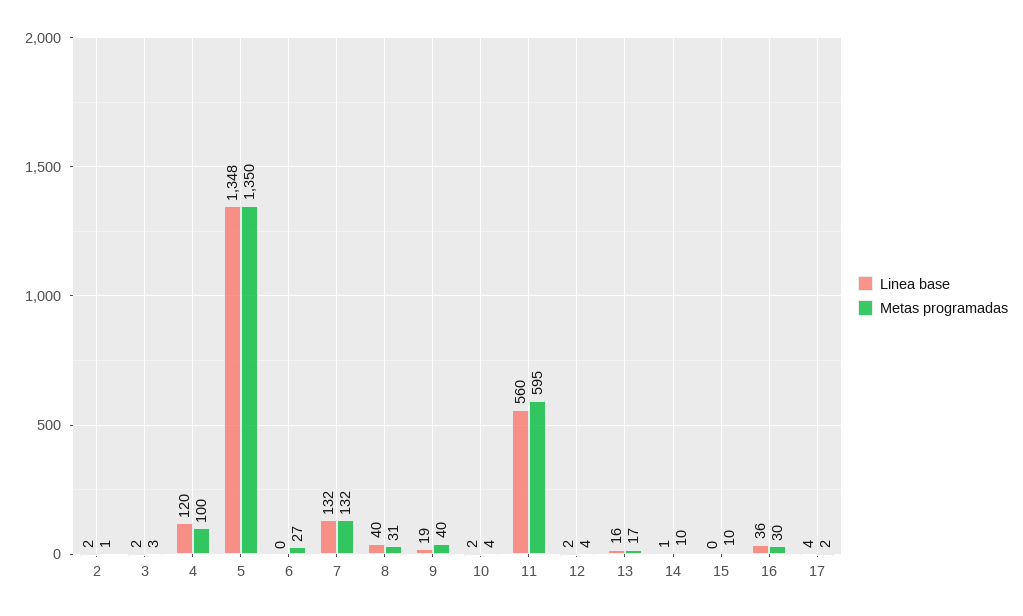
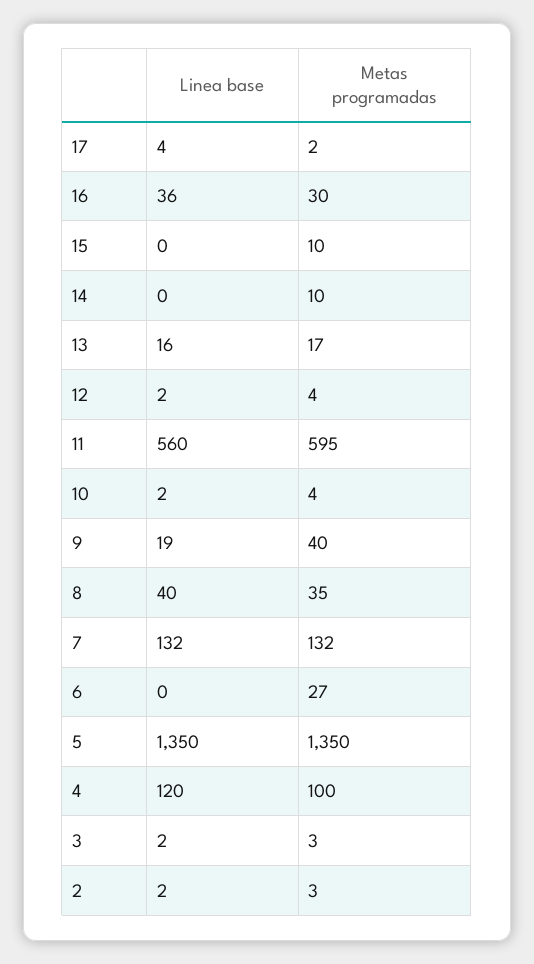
Metas programadas, 2: 1 -> 3
Linea base, 5: 1348 -> 1350
Metas programadas, 8: 31 -> 35
Linea base, 14: 1 -> 0

